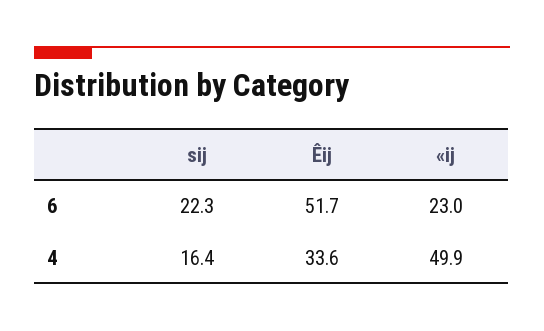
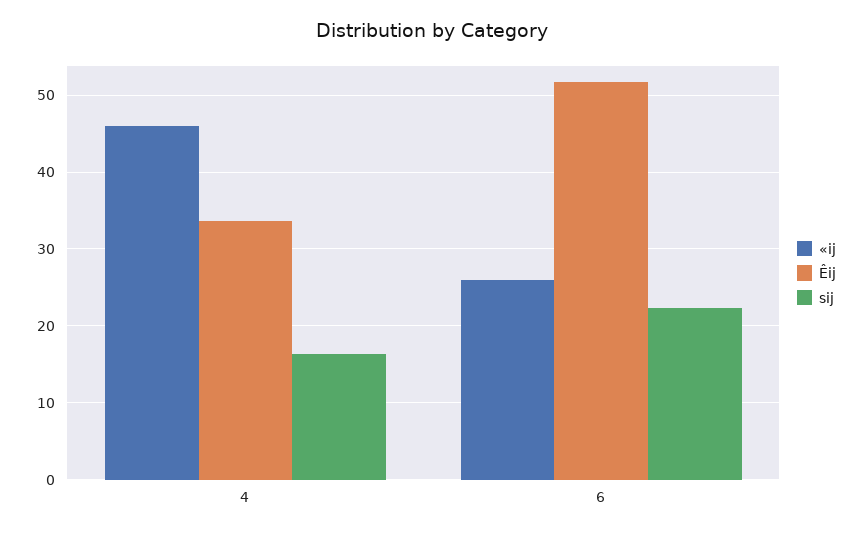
«ij, 6: 23 -> 26
«ij, 4: 49.9 -> 46

